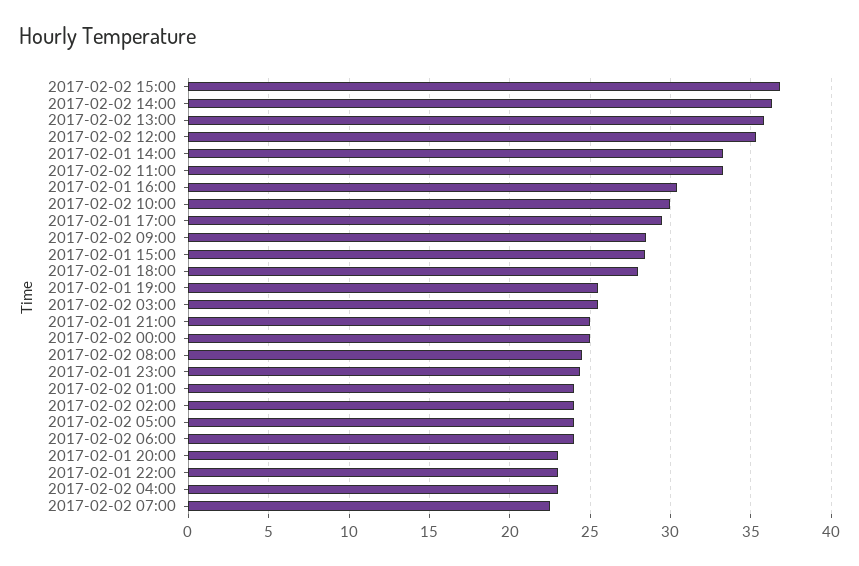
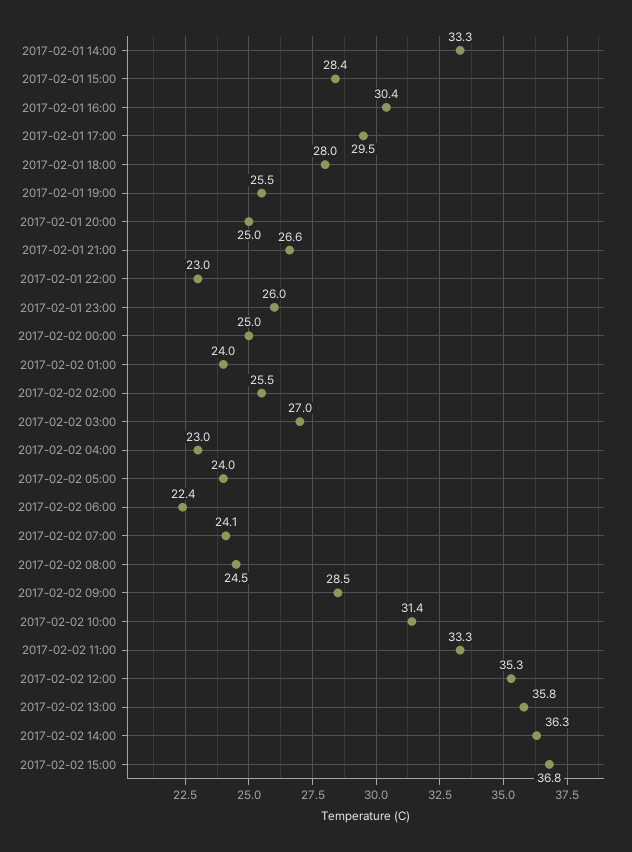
2017-02-02 10:00: 30 -> 31.4
2017-02-02 03:00: 25.5 -> 27
2017-02-01 21:00: 25 -> 26.6
2017-02-01 23:00: 24.5 -> 26
2017-02-02 02:00: 24 -> 25.5
2017-02-02 06:00: 24 -> 22.4
2017-02-01 20:00: 23 -> 25
2017-02-02 07:00: 22.5 -> 24.1

